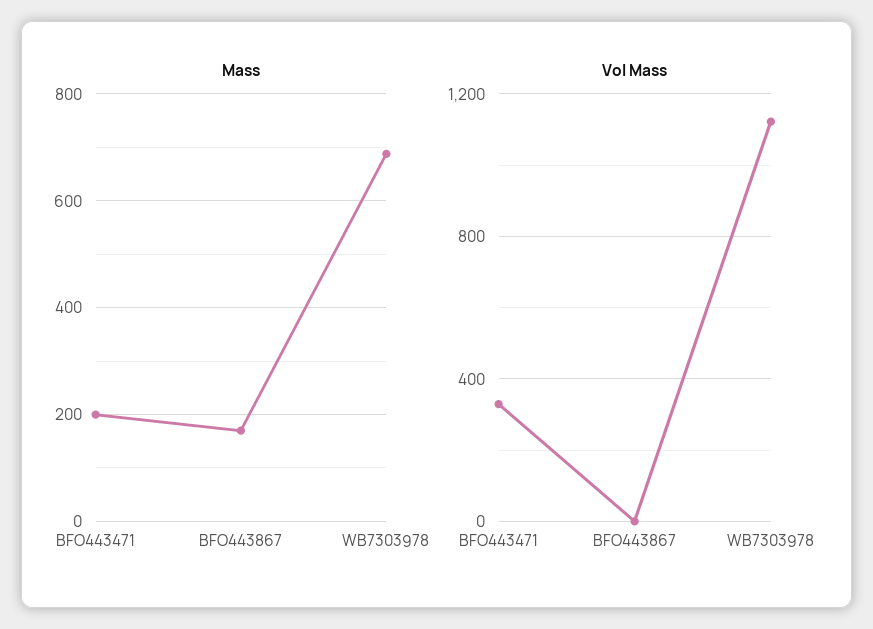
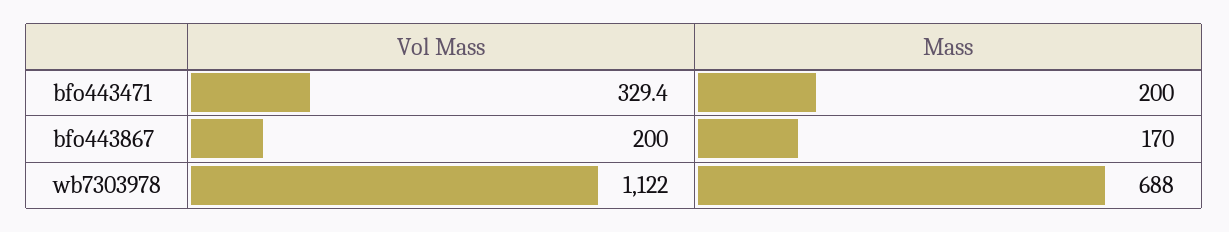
Vol Mass, BFO443867: 0 -> 200

